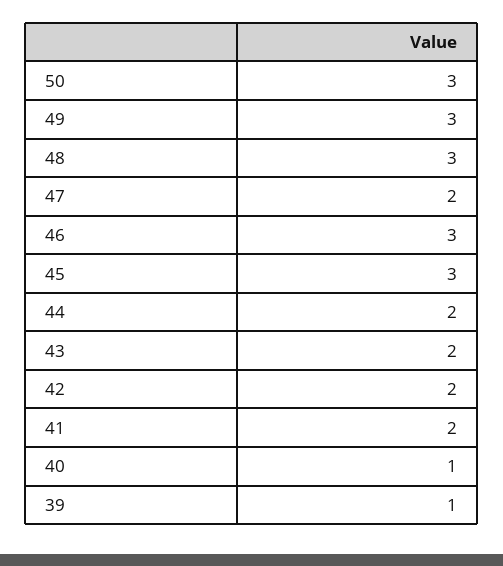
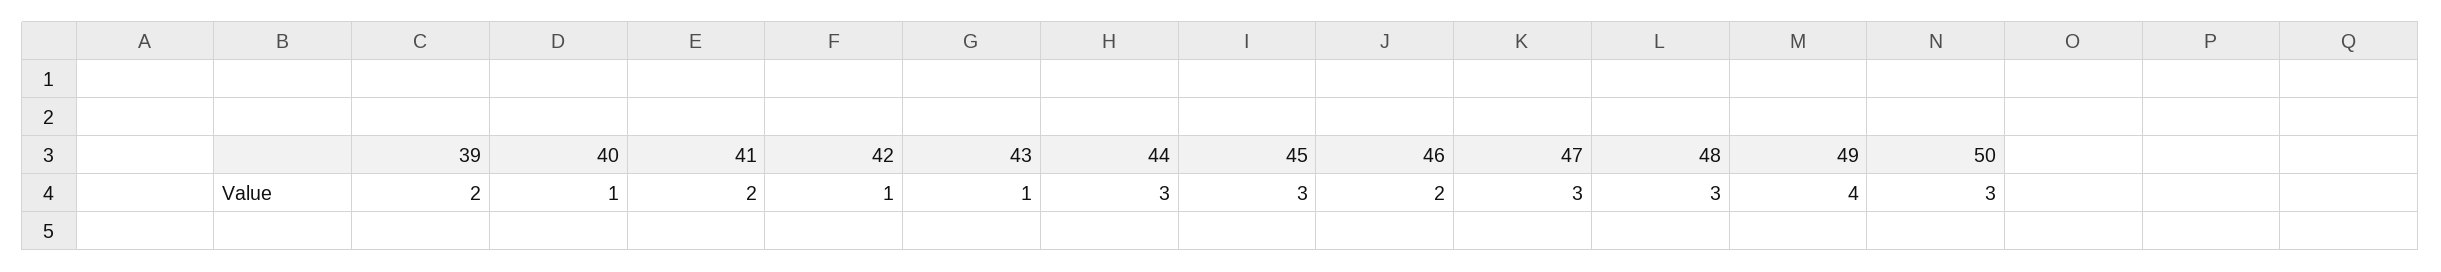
49: 3 -> 4
47: 2 -> 3
46: 3 -> 2
44: 2 -> 3
43: 2 -> 1
42: 2 -> 1
39: 1 -> 2

